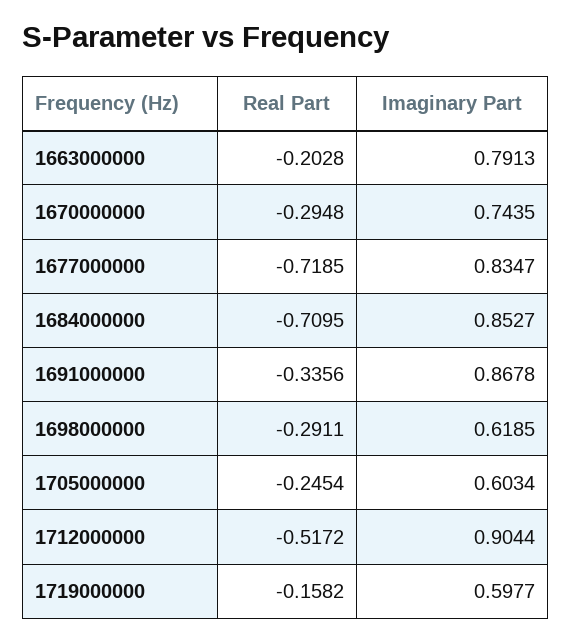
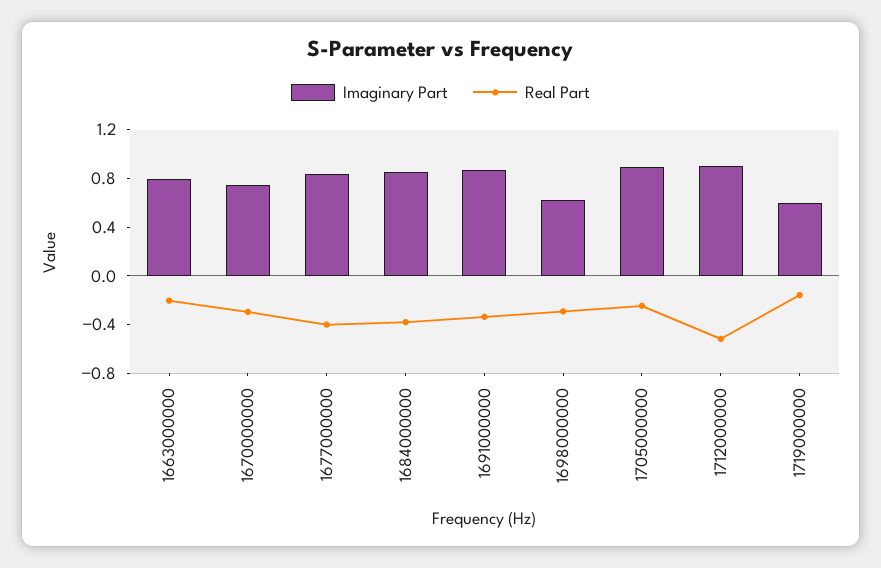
Real Part, 1677000000: -0.7185 -> -0.4
Real Part, 1684000000: -0.7095 -> -0.4
Imaginary Part, 1705000000: 0.6034 -> 0.9

